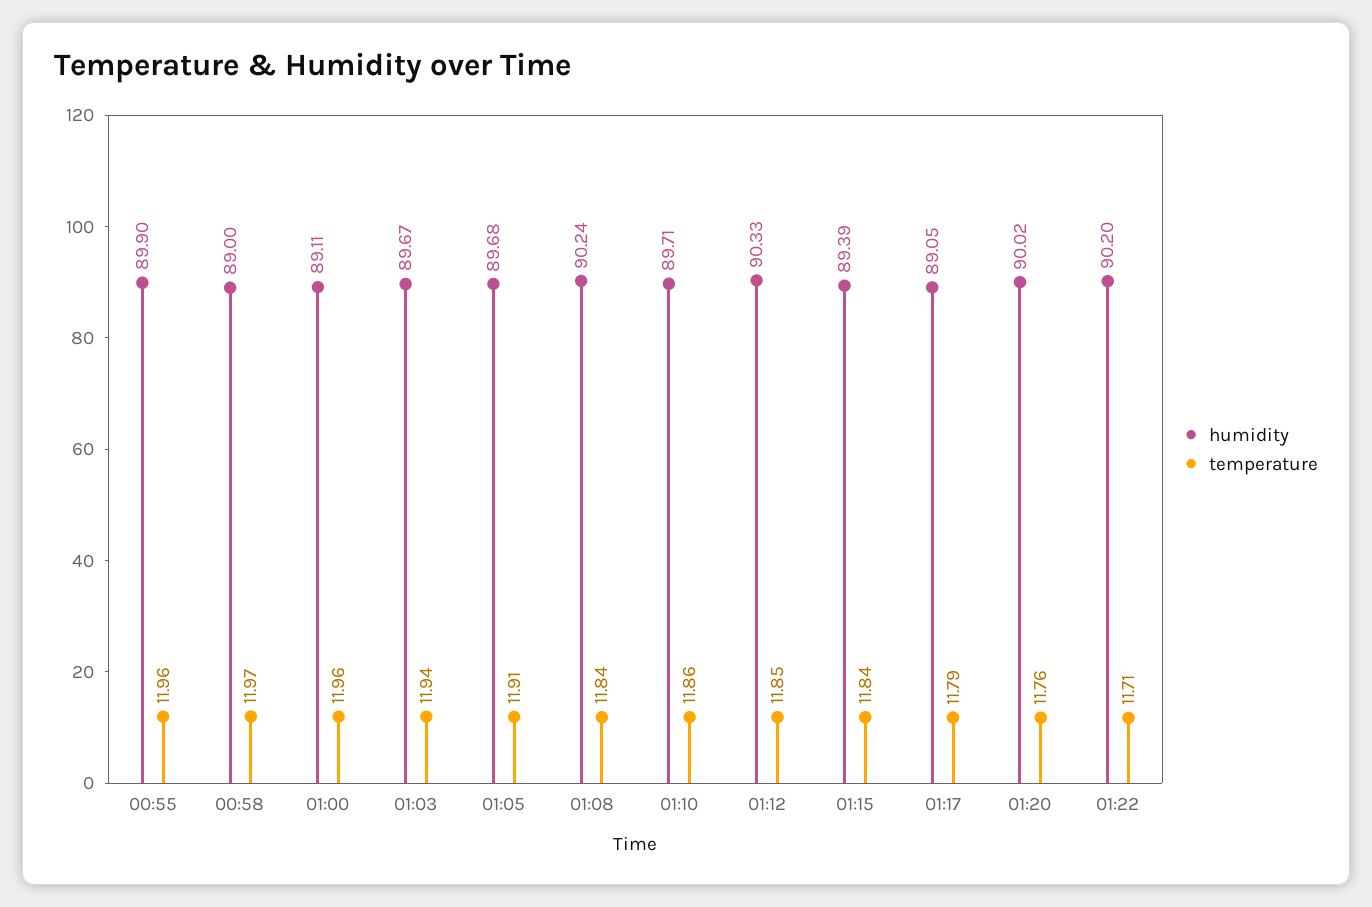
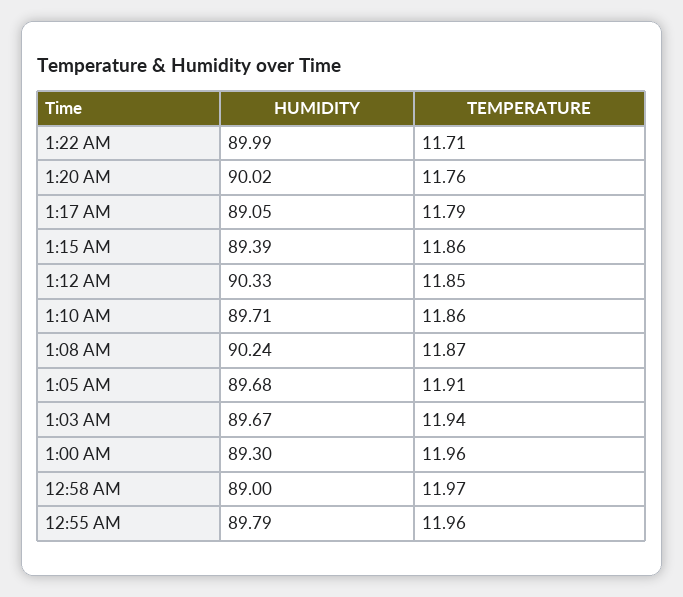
humidity, 00:55: 89.9 -> 89.79
humidity, 01:00: 89.11 -> 89.3
temperature, 01:08: 11.84 -> 11.87
temperature, 01:15: 11.84 -> 11.86
humidity, 01:22: 90.2 -> 89.99

